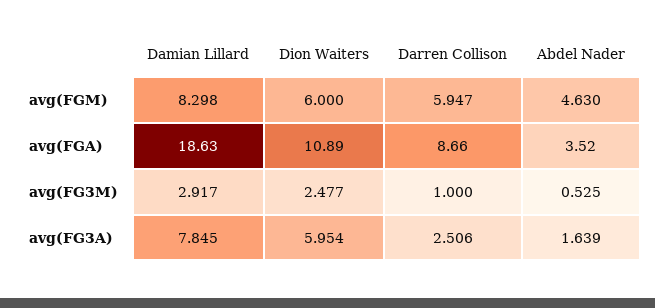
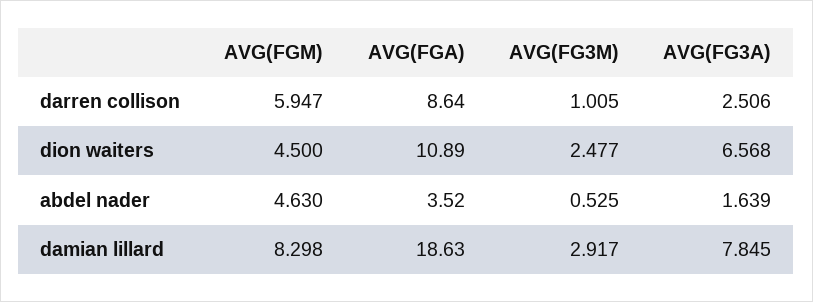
Dion Waiters, avg(FGM): 6 -> 4.5
Darren Collison, avg(FGA): 8.66 -> 8.64
Darren Collison, avg(FG3M): 1 -> 1.005
Dion Waiters, avg(FG3A): 5.954 -> 6.568

